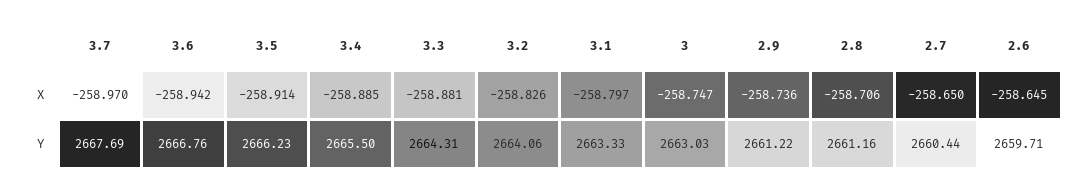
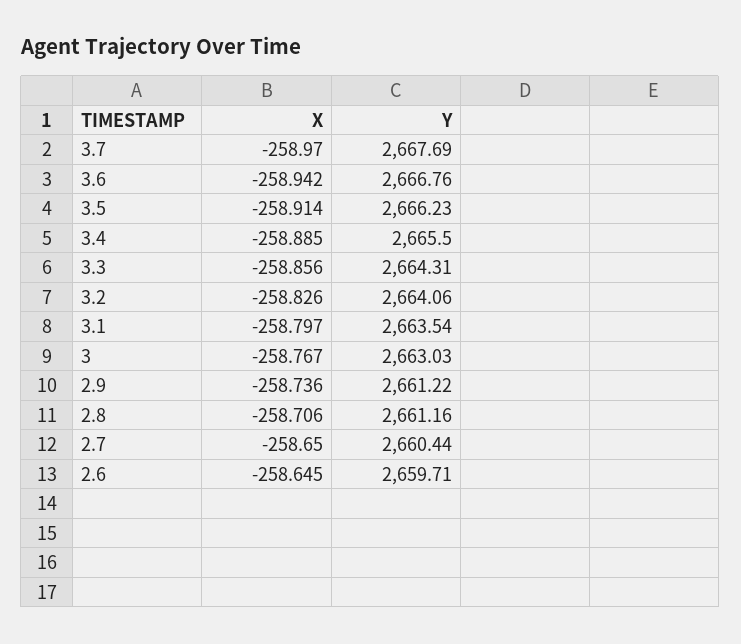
3.3, X: -258.881 -> -258.856
3, X: -258.747 -> -258.767
3.1, Y: 2663.33 -> 2663.54

